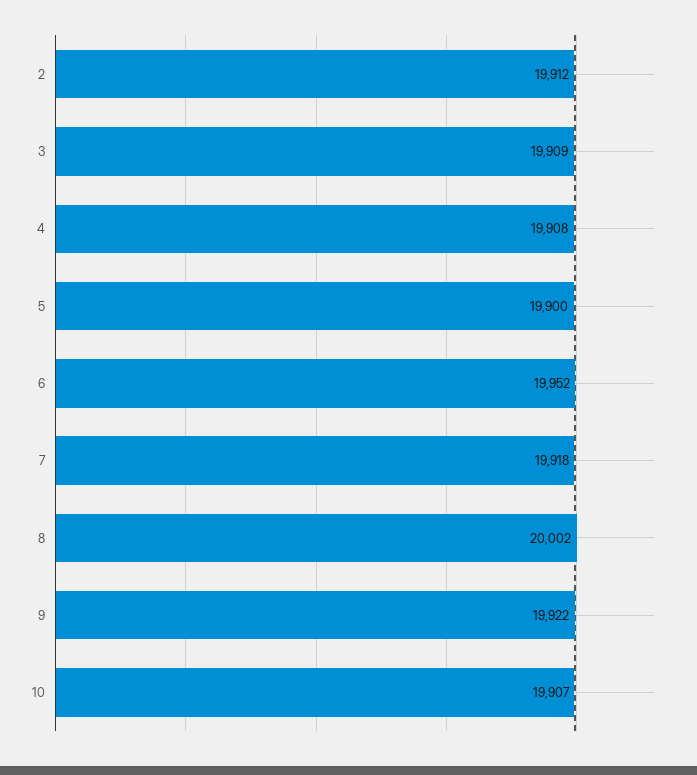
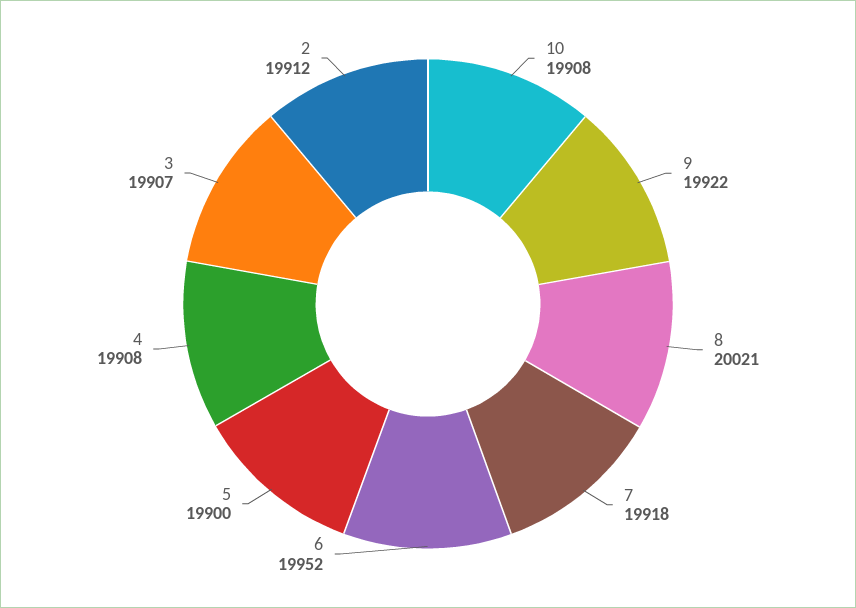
3: 19909 -> 19907
8: 20002 -> 20021
10: 19907 -> 19908

